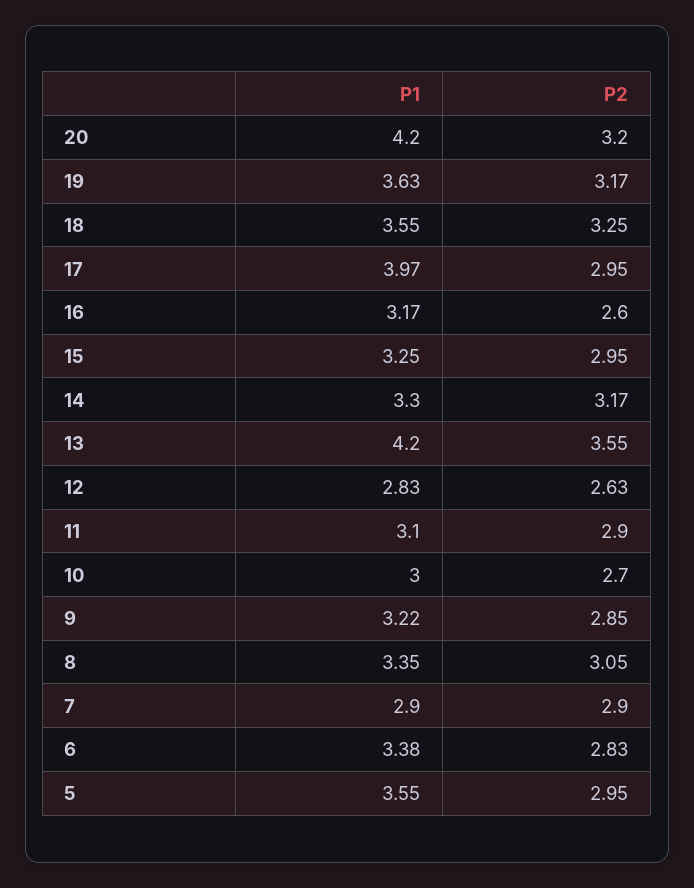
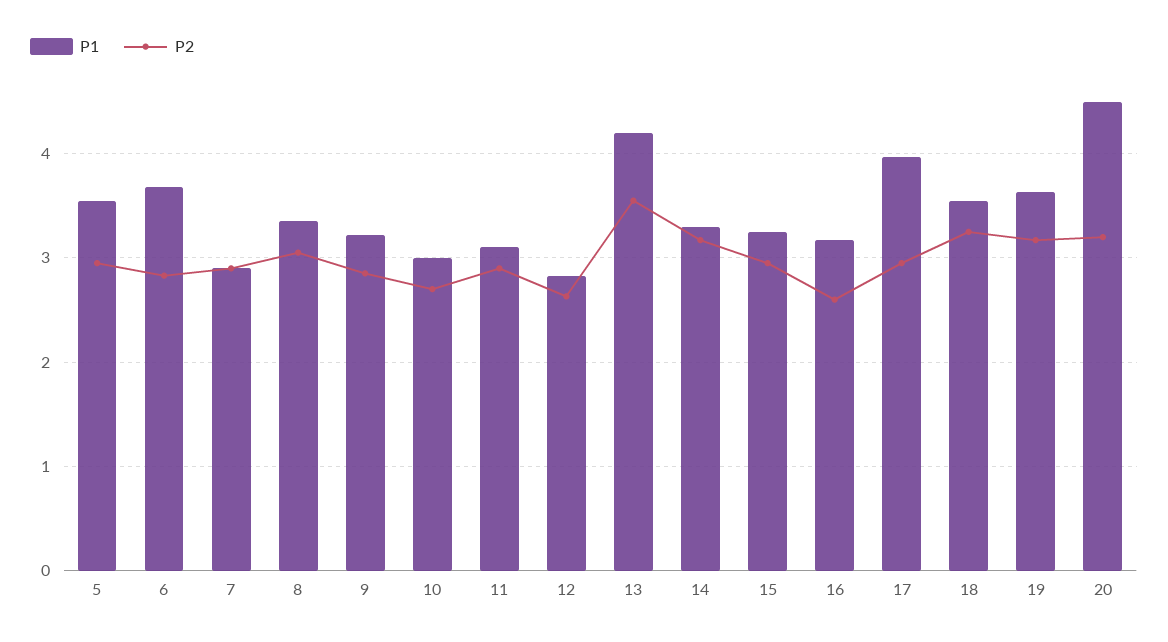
P1, 20: 4.2 -> 4.5
P1, 6: 3.38 -> 3.7

